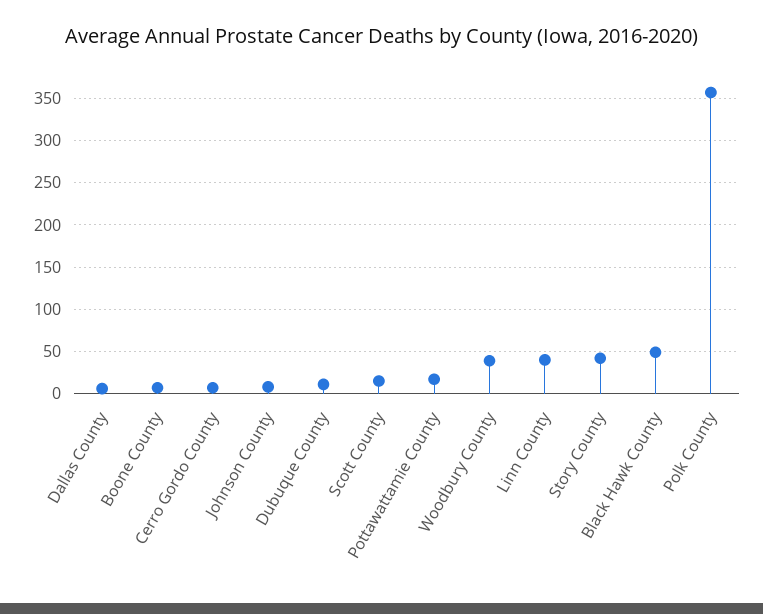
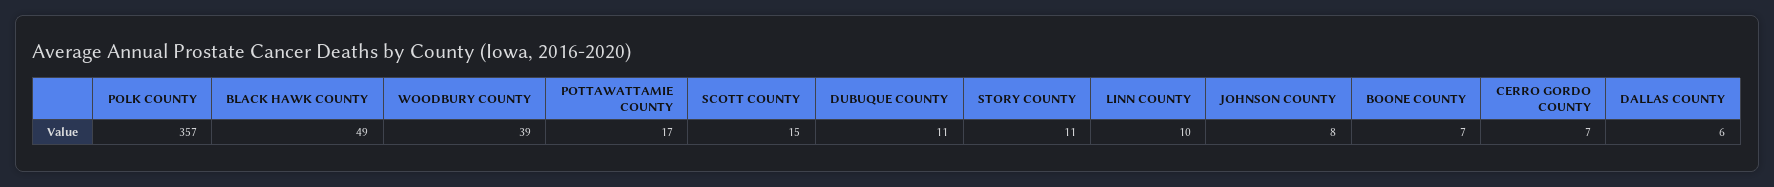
Linn County: 40 -> 10
Story County: 40 -> 11

